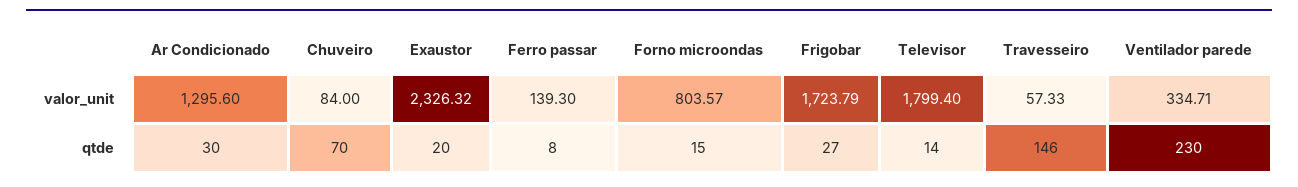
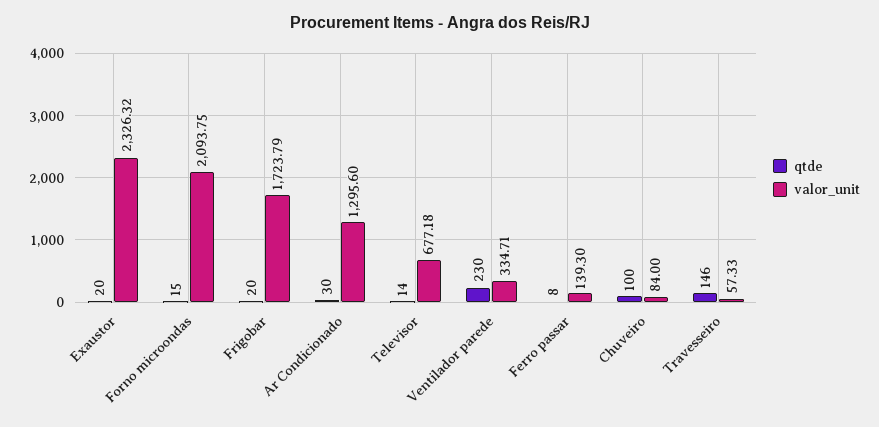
valor_unit, Forno microondas: 803.57 -> 2093.75
valor_unit, Televisor: 1799.4 -> 677.18
qtde, Chuveiro: 70 -> 100
qtde, Frigobar: 27 -> 20

